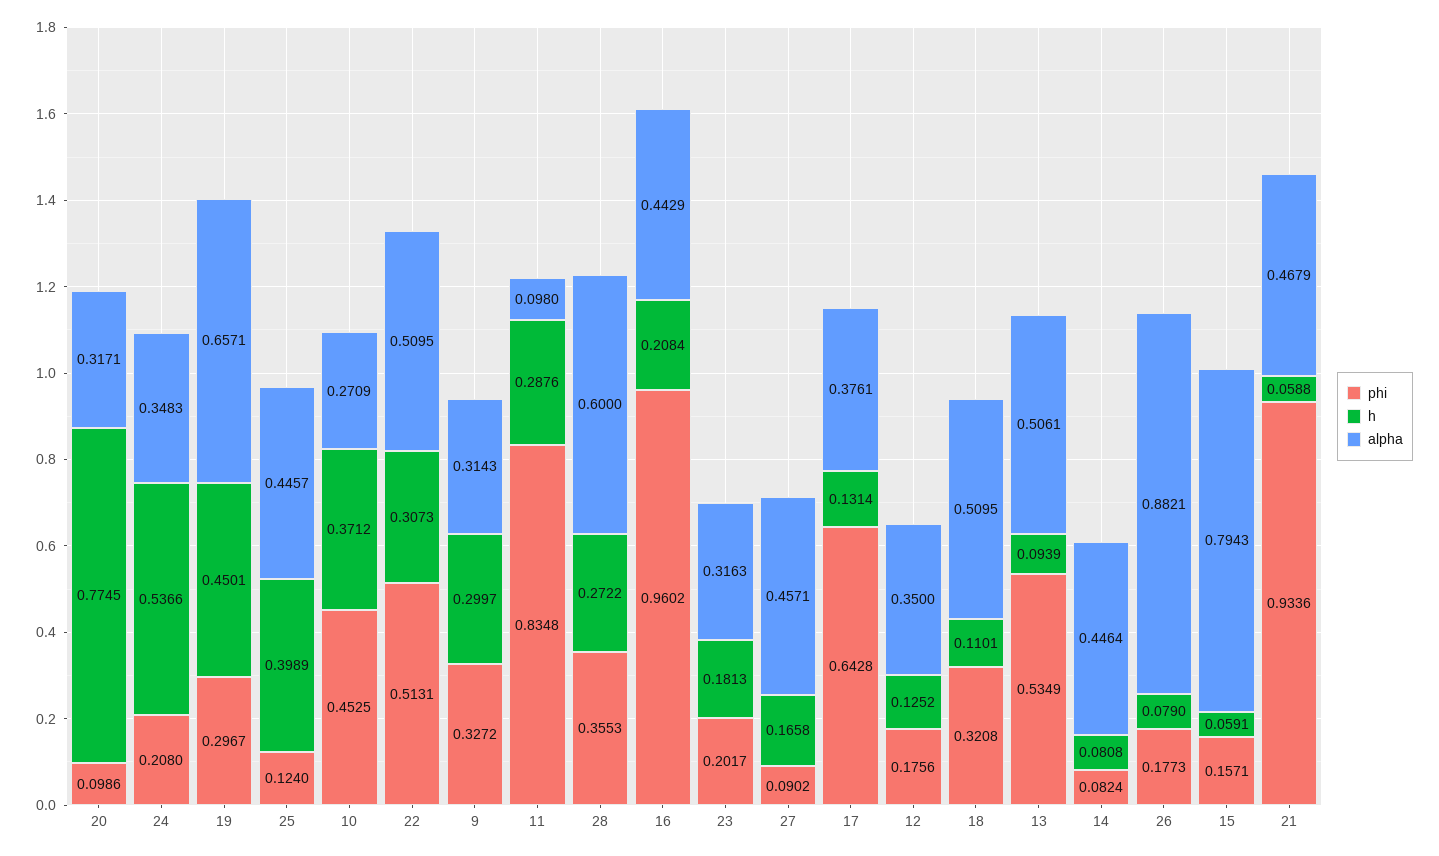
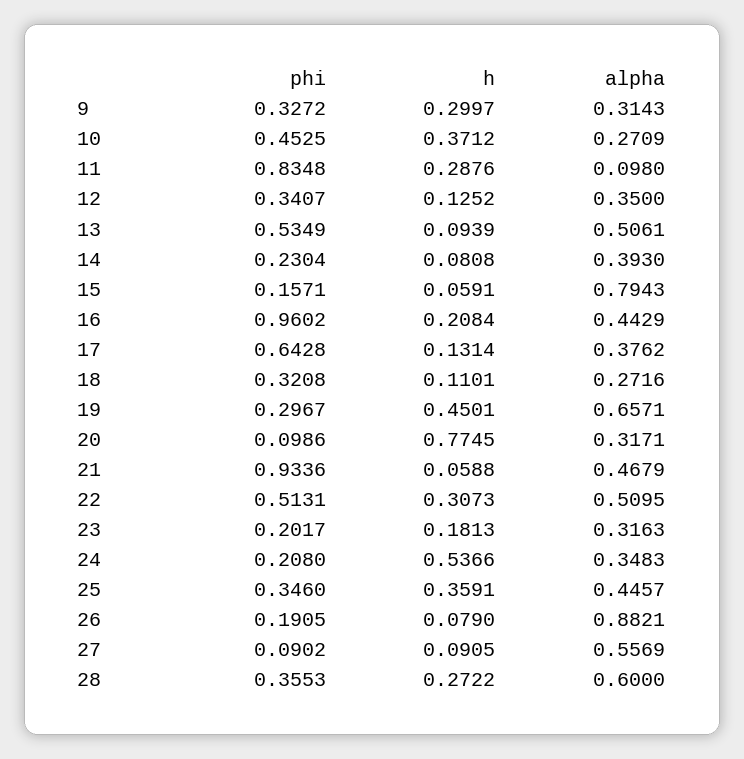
phi, 25: 0.124 -> 0.346
h, 25: 0.3989 -> 0.3591
h, 27: 0.1658 -> 0.0905
alpha, 27: 0.4571 -> 0.5569
alpha, 17: 0.3761 -> 0.3762
phi, 12: 0.1756 -> 0.3407
alpha, 18: 0.5095 -> 0.2716
phi, 14: 0.0824 -> 0.2304
alpha, 14: 0.4464 -> 0.393
phi, 26: 0.1773 -> 0.1905

